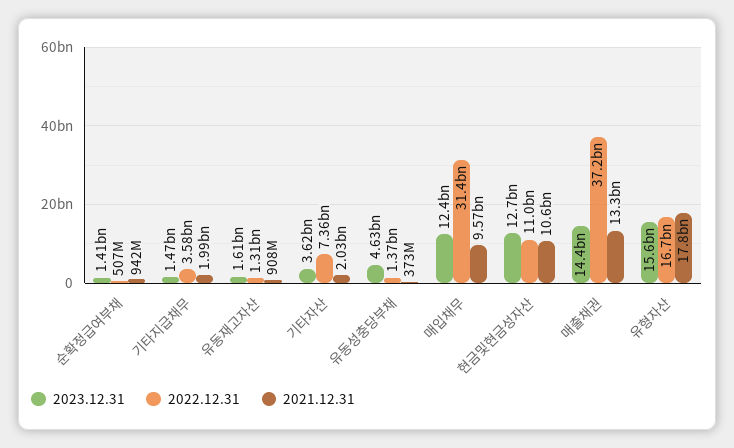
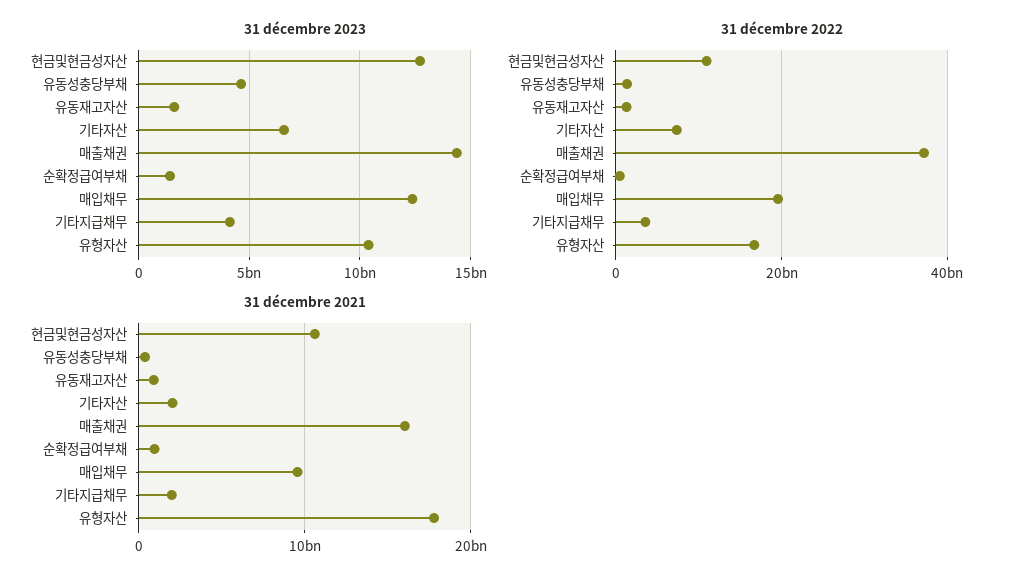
2023.12.31, 기타지급채무: 1470000000 -> 4000000000
2023.12.31, 기타자산: 3620000000 -> 6500000000
2022.12.31, 매입채무: 31400000000 -> 20000000000
2021.12.31, 매출채권: 13300000000 -> 16000000000
2023.12.31, 유형자산: 15600000000 -> 10500000000

